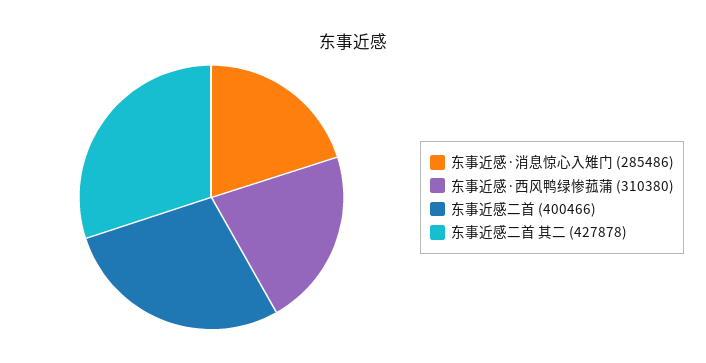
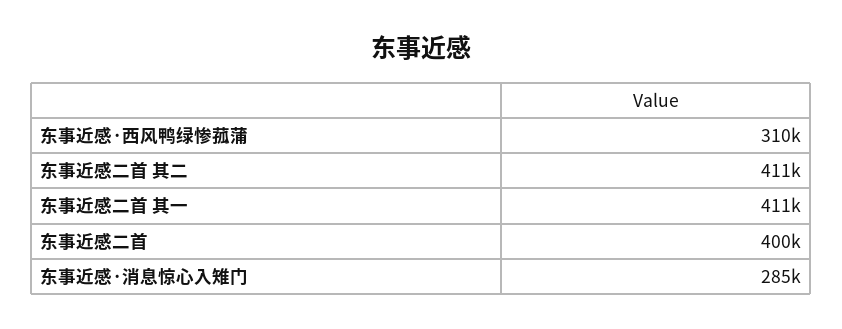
东事近感二首 其二: 427878 -> 411000
东事近感二首 其一: none -> 411000

